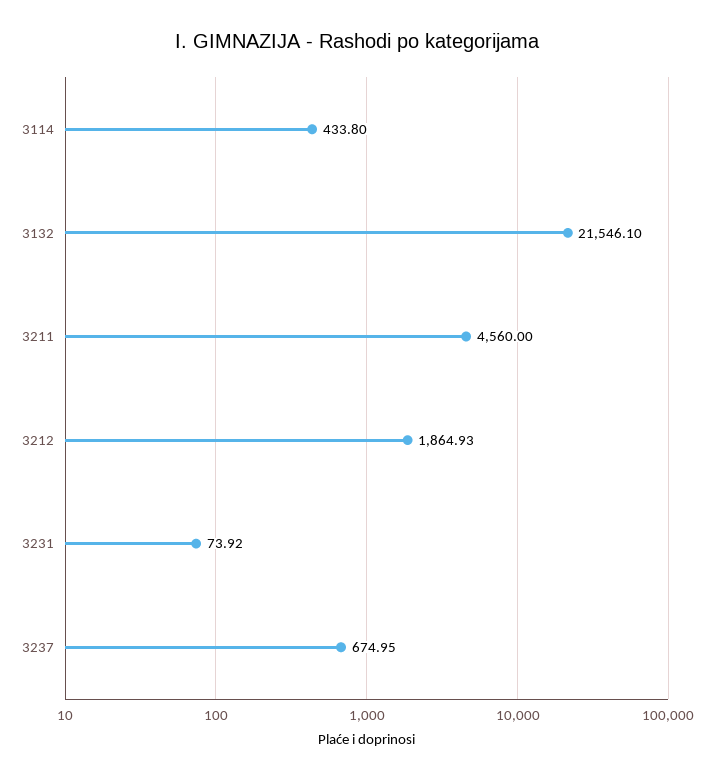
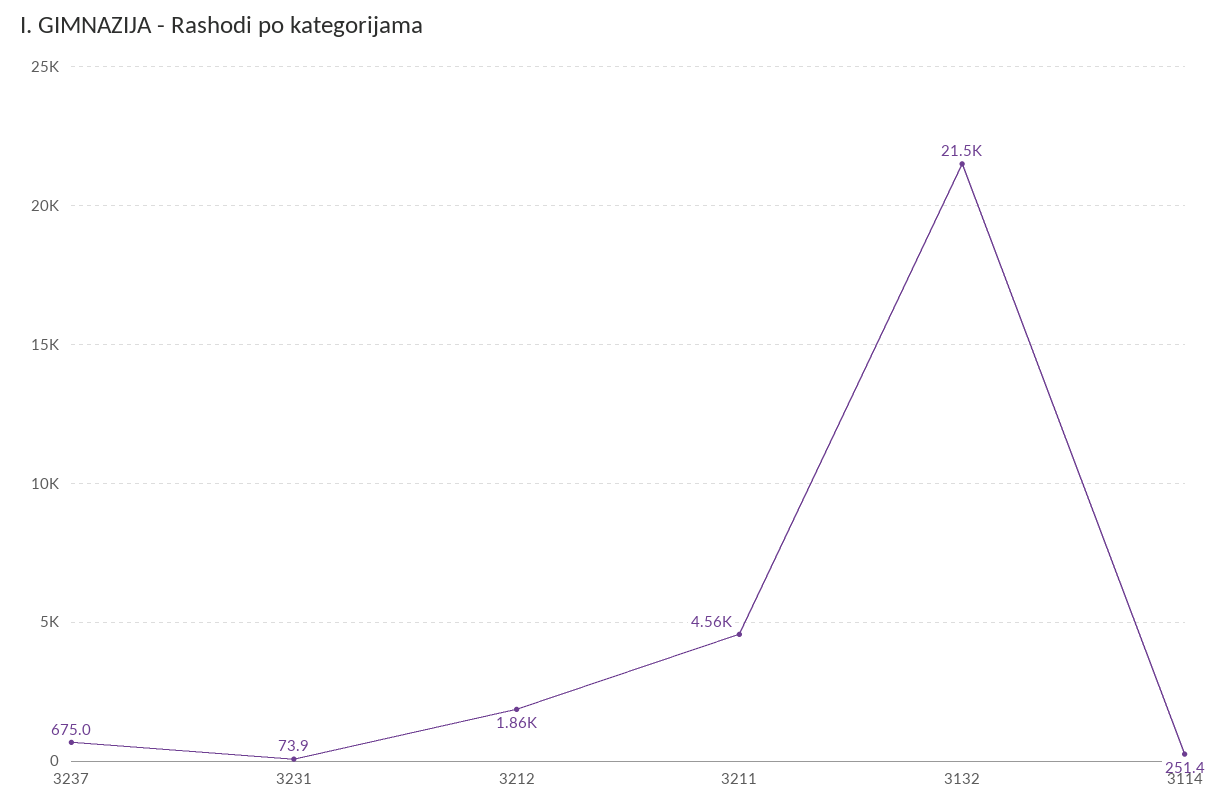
3114: 433.8 -> 251.4

